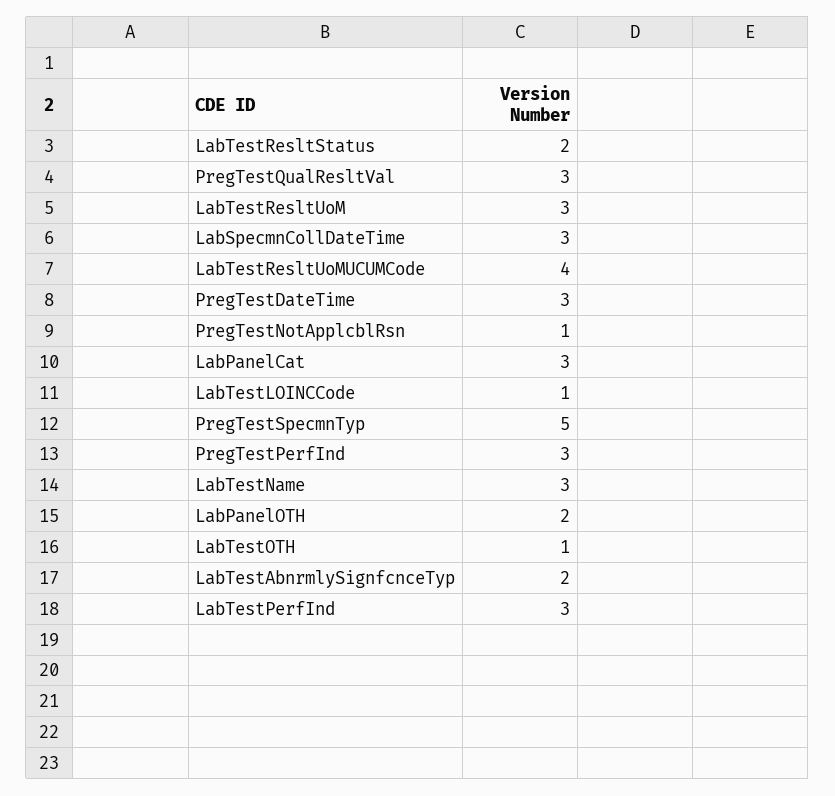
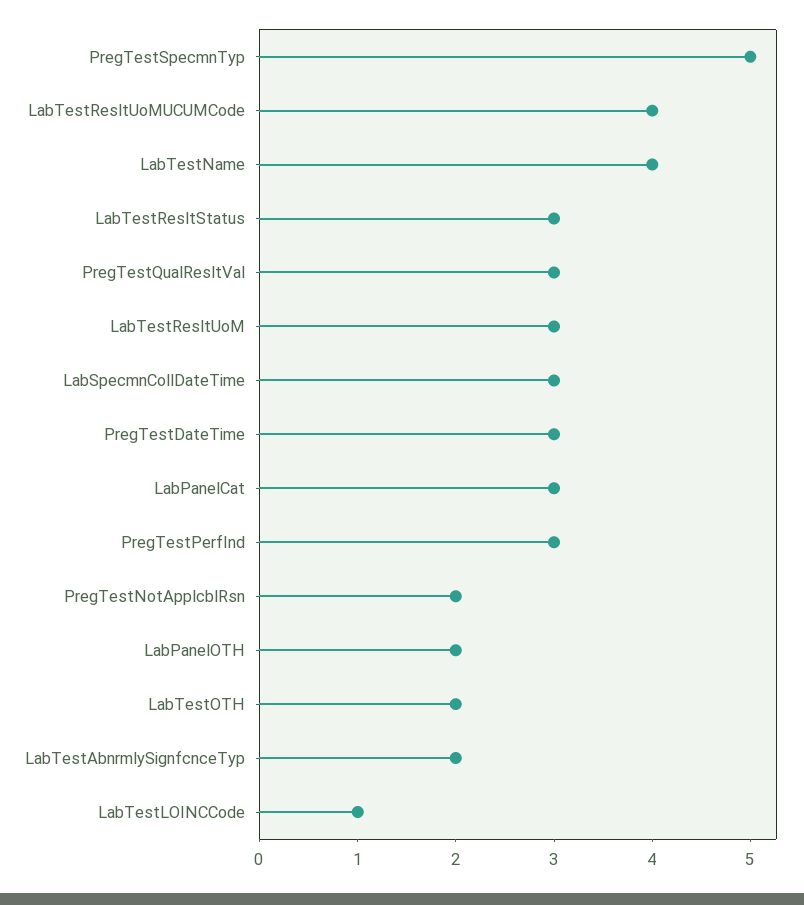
LabTestResltStatus: 2 -> 3
PregTestNotApplcblRsn: 1 -> 2
LabTestName: 3 -> 4
LabTestOTH: 1 -> 2
LabTestPerfInd: 3 -> none

